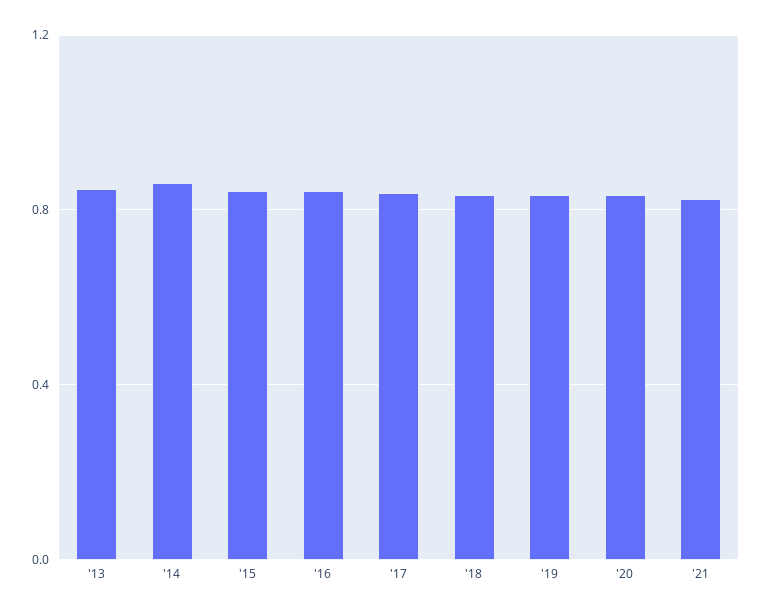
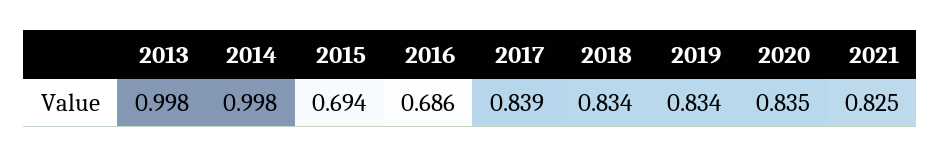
'13: 0.85 -> 0.998
'14: 0.85 -> 0.998
'15: 0.85 -> 0.694
'16: 0.85 -> 0.686

